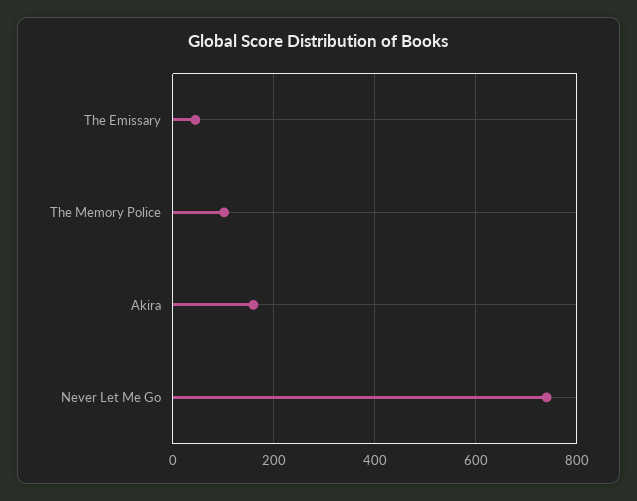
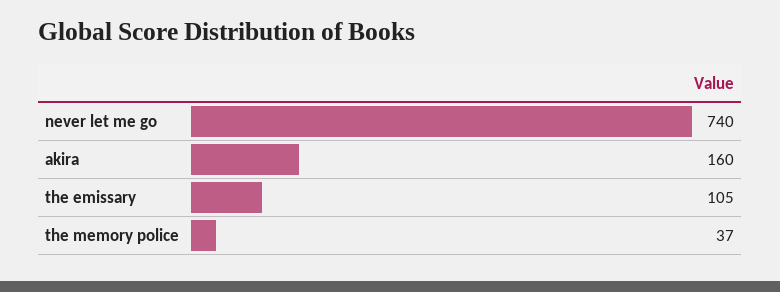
The Emissary: 40 -> 105
The Memory Police: 100 -> 37

